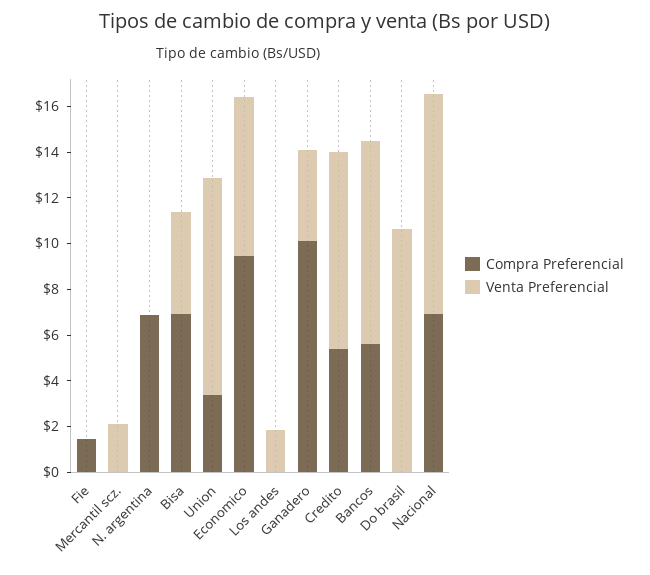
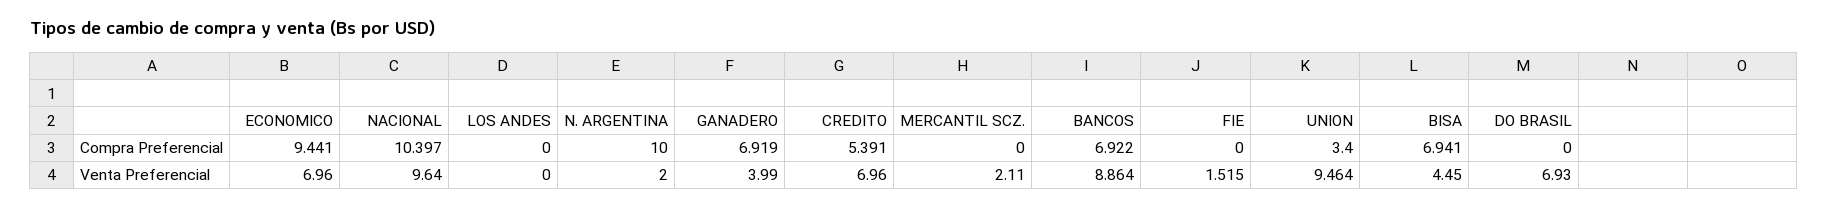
Compra Preferencial, Fie: 1.5 -> 0
Venta Preferencial, Fie: 0 -> 1.515
Compra Preferencial, N. argentina: 7 -> 10
Venta Preferencial, N. argentina: 0 -> 2
Venta Preferencial, Los andes: 2 -> 0
Compra Preferencial, Ganadero: 10 -> 6.919
Venta Preferencial, Credito: 8.5 -> 6.96
Compra Preferencial, Bancos: 5.5 -> 6.922
Venta Preferencial, Do brasil: 10.5 -> 6.93
Compra Preferencial, Nacional: 7 -> 10.397

